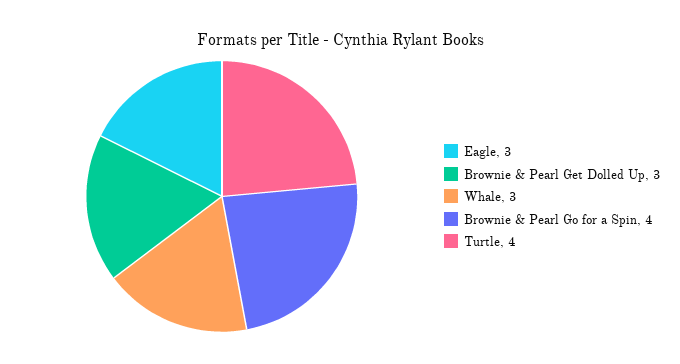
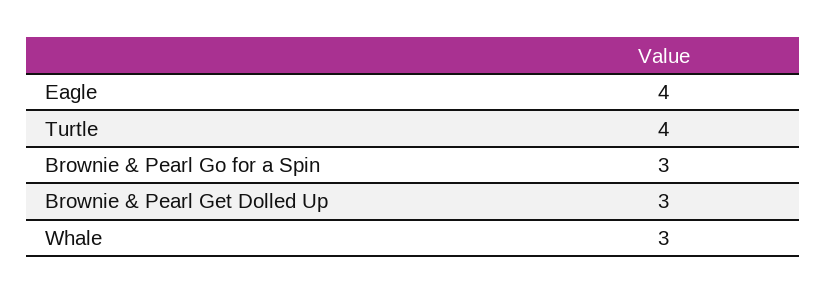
Eagle: 3 -> 4
Brownie & Pearl Go for a Spin: 4 -> 3

